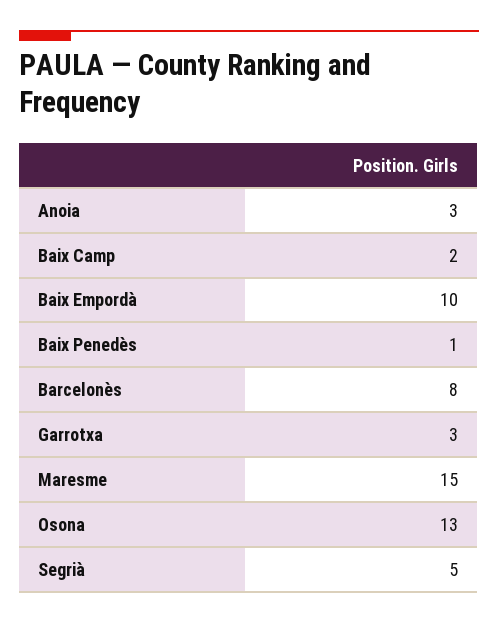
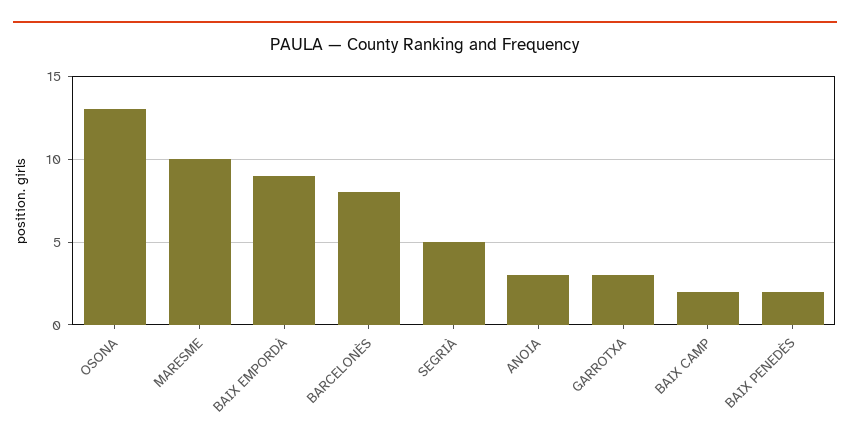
Baix Empordà: 10 -> 9
Baix Penedès: 1 -> 2
Maresme: 15 -> 10

